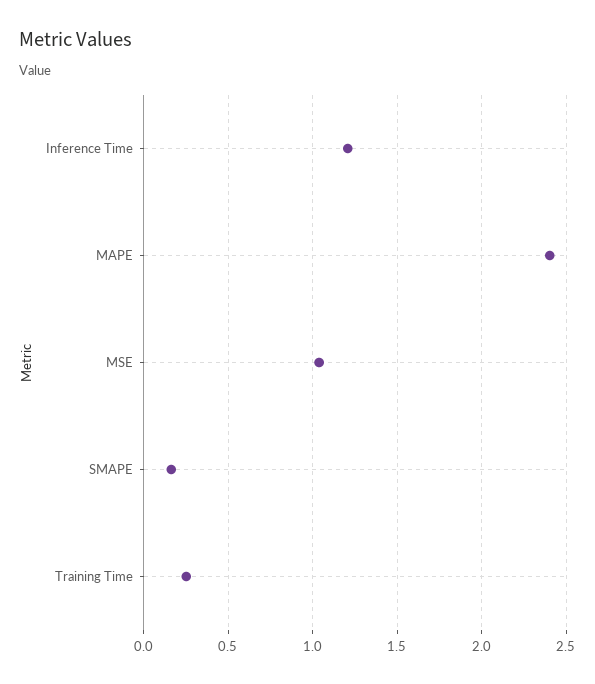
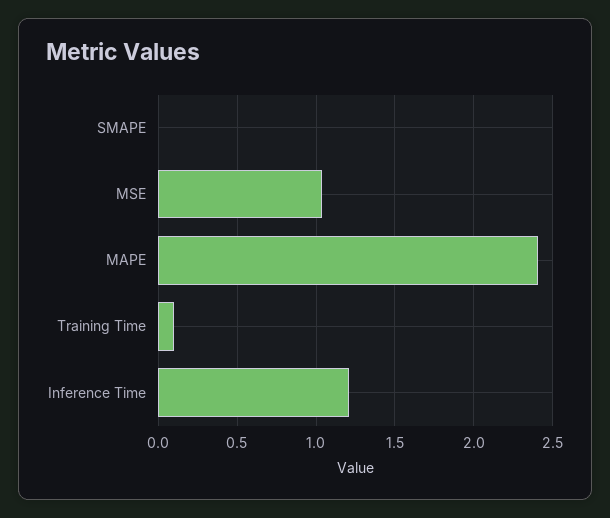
SMAPE: 0.15 -> 0
Training Time: 0.25 -> 0.1

